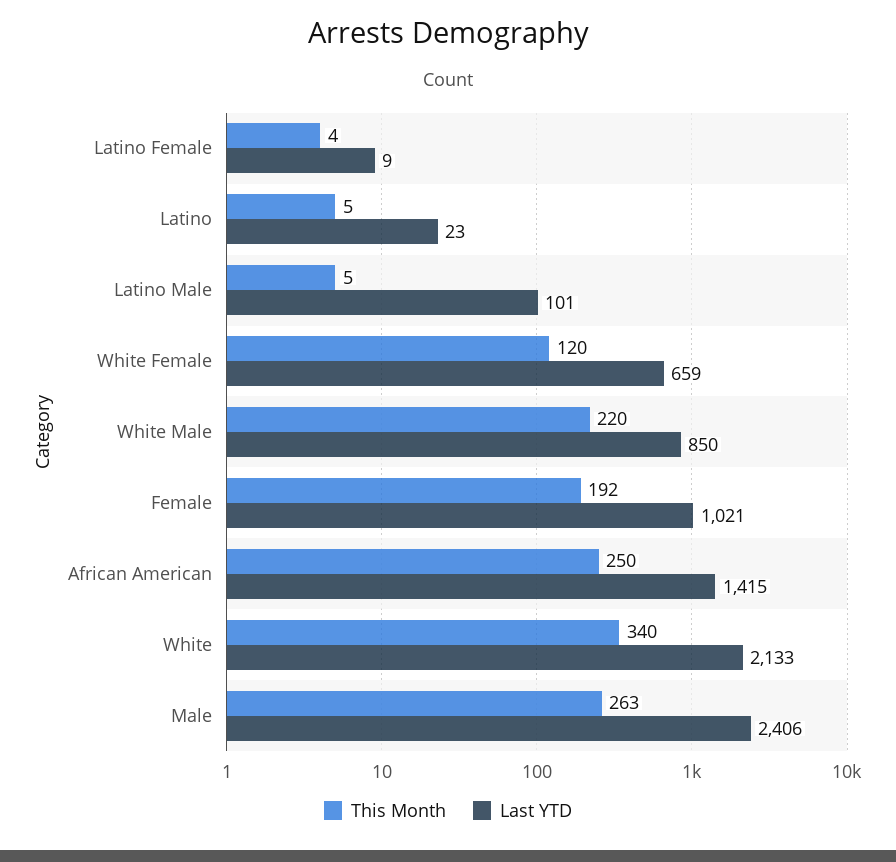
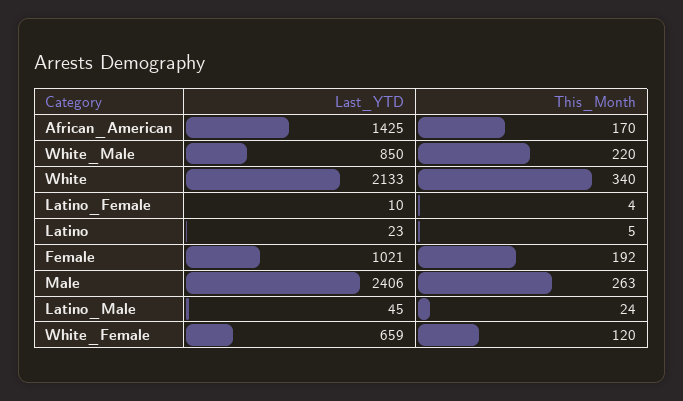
Last YTD, Latino Female: 9 -> 10
This Month, Latino Male: 5 -> 24
Last YTD, Latino Male: 101 -> 45
This Month, African American: 250 -> 170
Last YTD, African American: 1415 -> 1425

